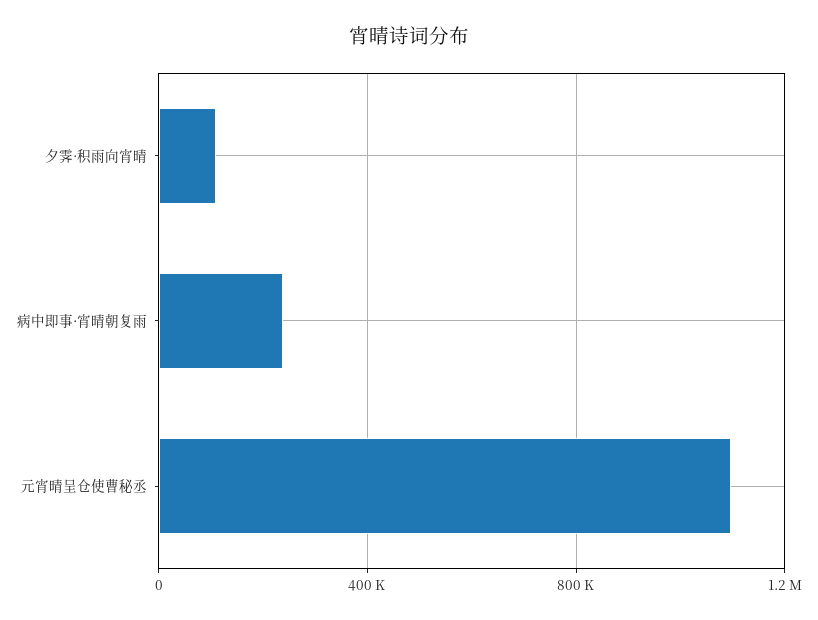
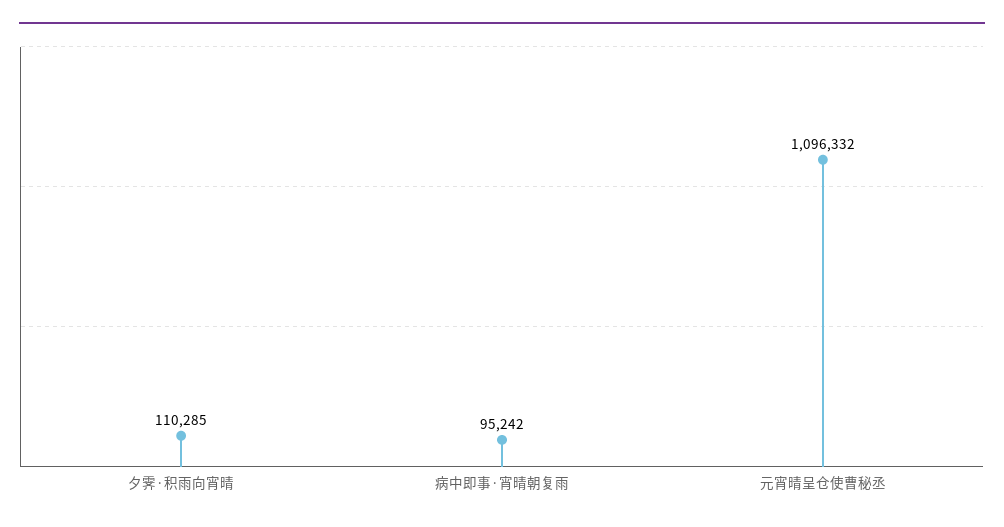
病中即事·宵晴朝复雨: 250000 -> 95242

